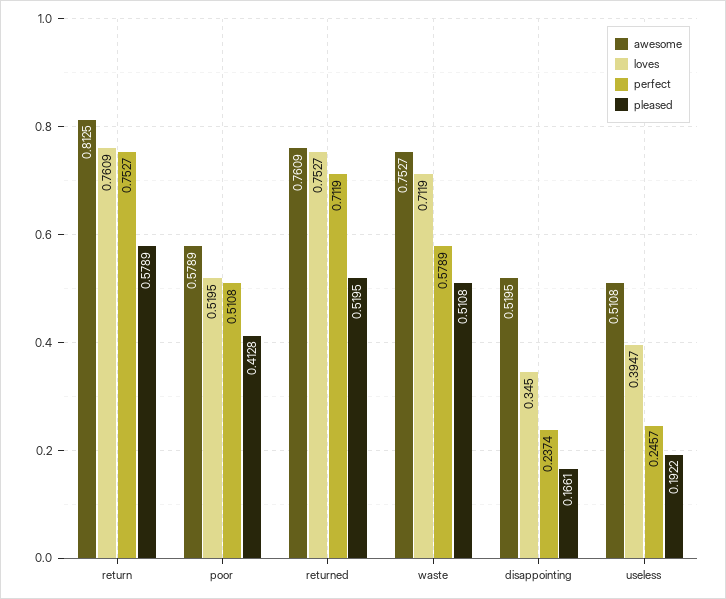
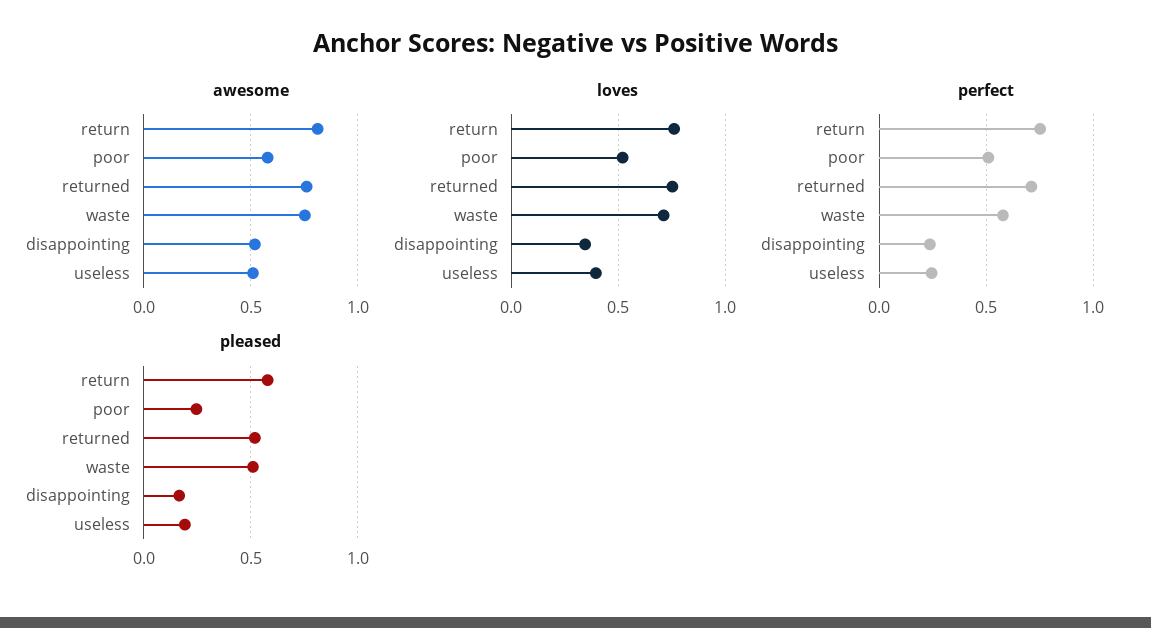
pleased, poor: 0.4128 -> 0.25

